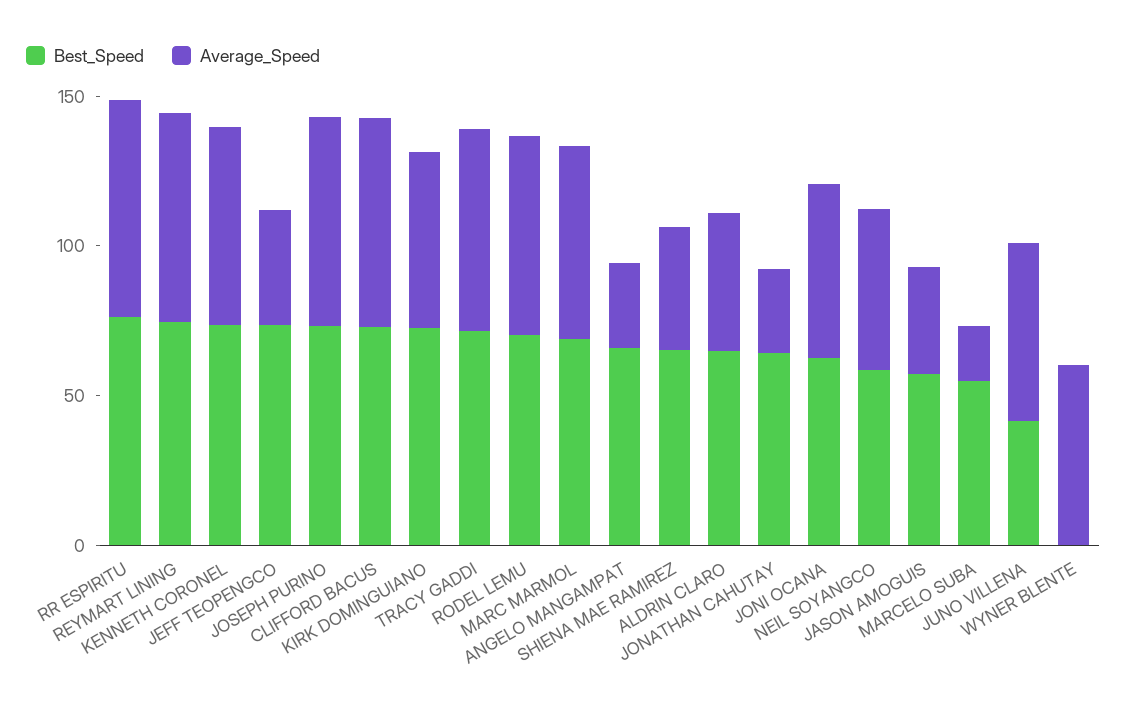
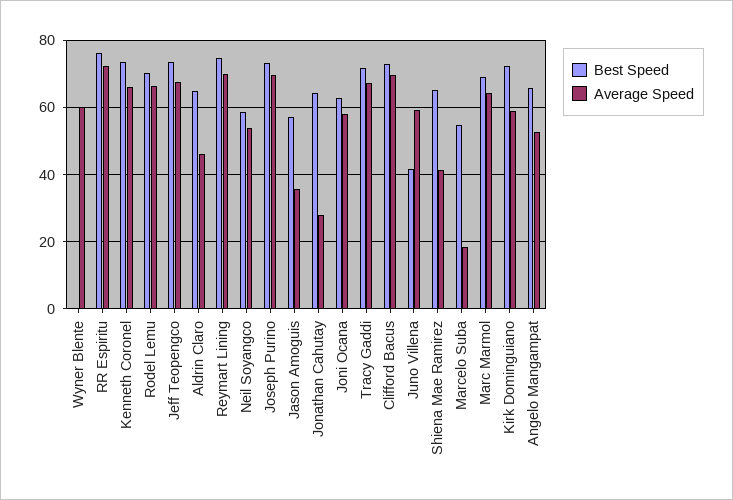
Average_Speed, JEFF TEOPENGCO: 40 -> 68
Average_Speed, ANGELO MANGAMPAT: 30 -> 52

